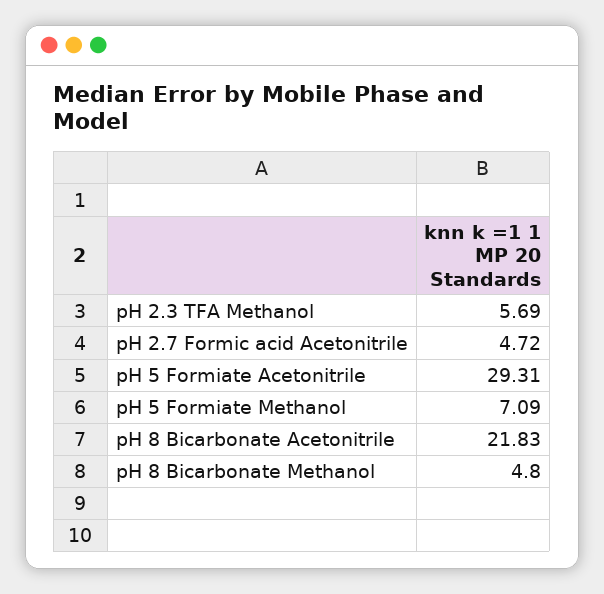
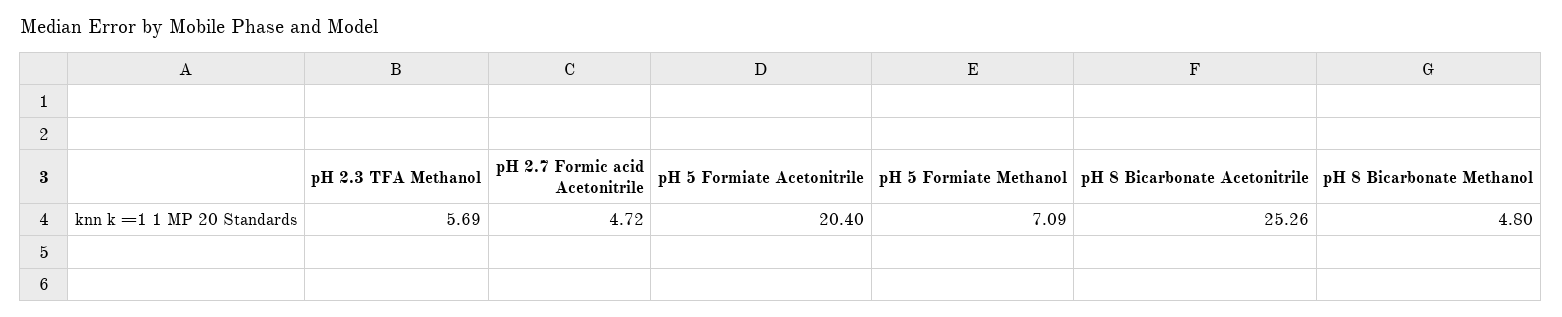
pH 5 Formiate Acetonitrile: 29.31 -> 20.4
pH 8 Bicarbonate Acetonitrile: 21.83 -> 25.26

